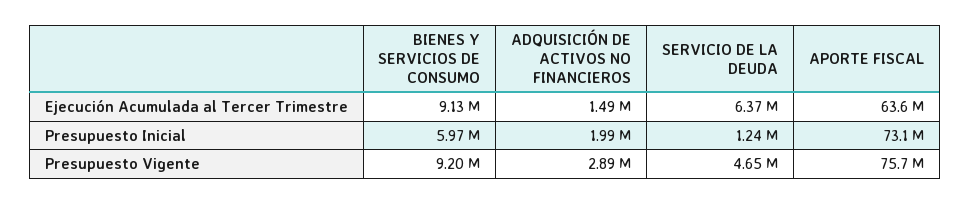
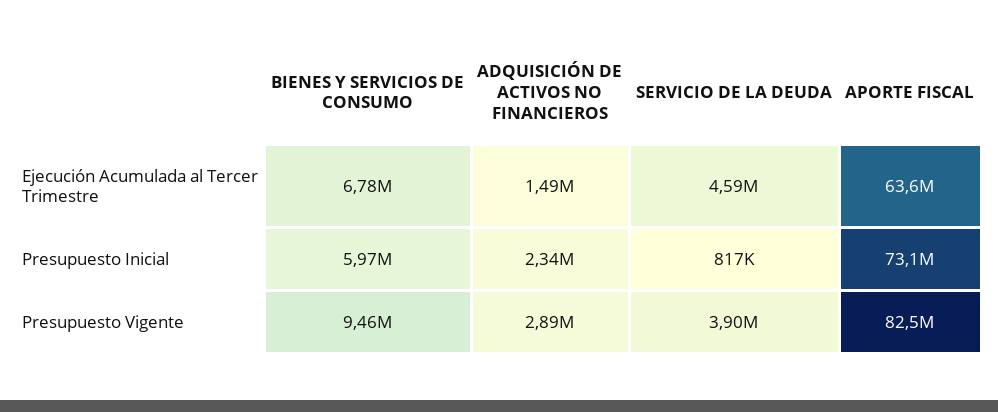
BIENES Y SERVICIOS DE CONSUMO, Ejecución Acumulada al Tercer Trimestre: 9130000 -> 6780000
SERVICIO DE LA DEUDA, Ejecución Acumulada al Tercer Trimestre: 6370000 -> 4590000
ADQUISICIÓN DE ACTIVOS NO FINANCIEROS, Presupuesto Inicial: 1990000 -> 2340000
SERVICIO DE LA DEUDA, Presupuesto Inicial: 1240000 -> 817000
BIENES Y SERVICIOS DE CONSUMO, Presupuesto Vigente: 9200000 -> 9460000
SERVICIO DE LA DEUDA, Presupuesto Vigente: 4650000 -> 3900000
APORTE FISCAL, Presupuesto Vigente: 75700000 -> 82500000

